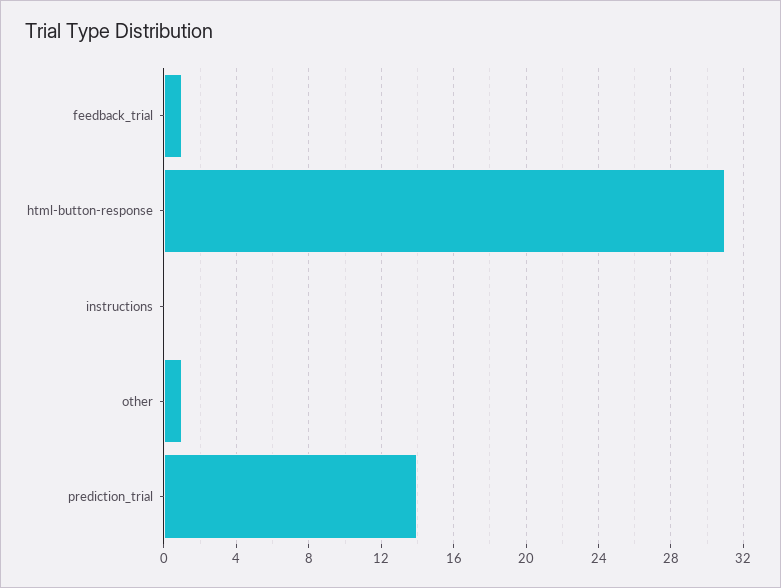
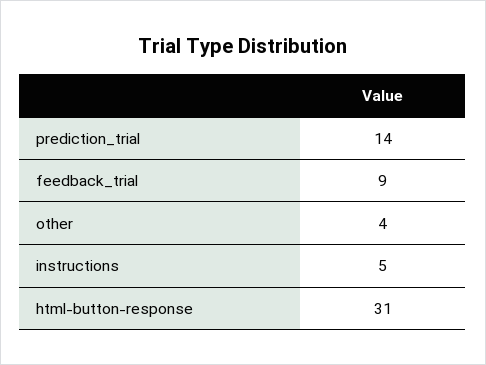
feedback_trial: 1 -> 9
instructions: 0 -> 5
other: 1 -> 4

